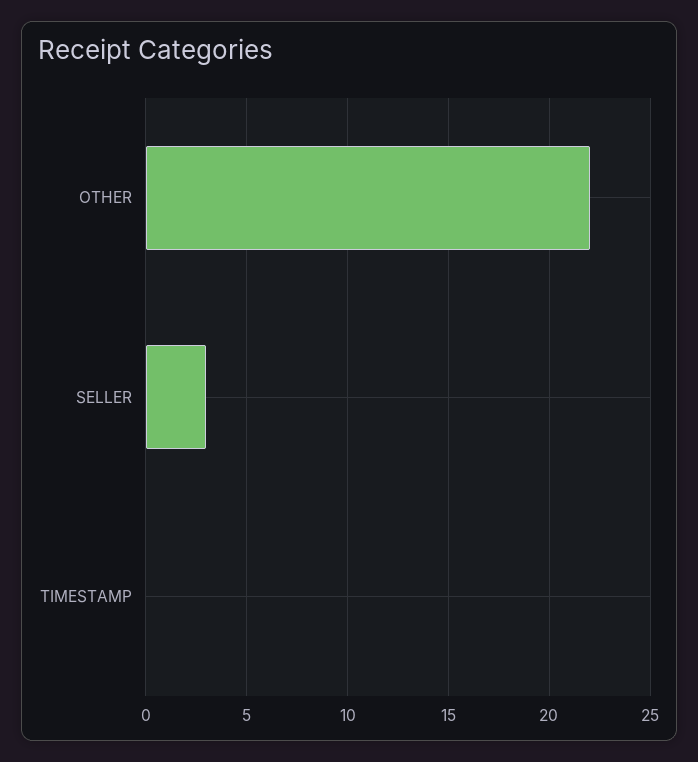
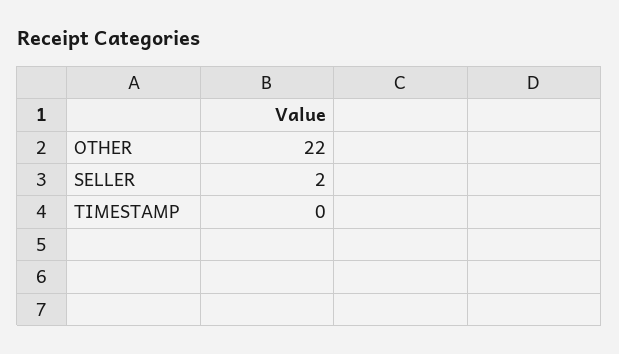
SELLER: 3 -> 2

